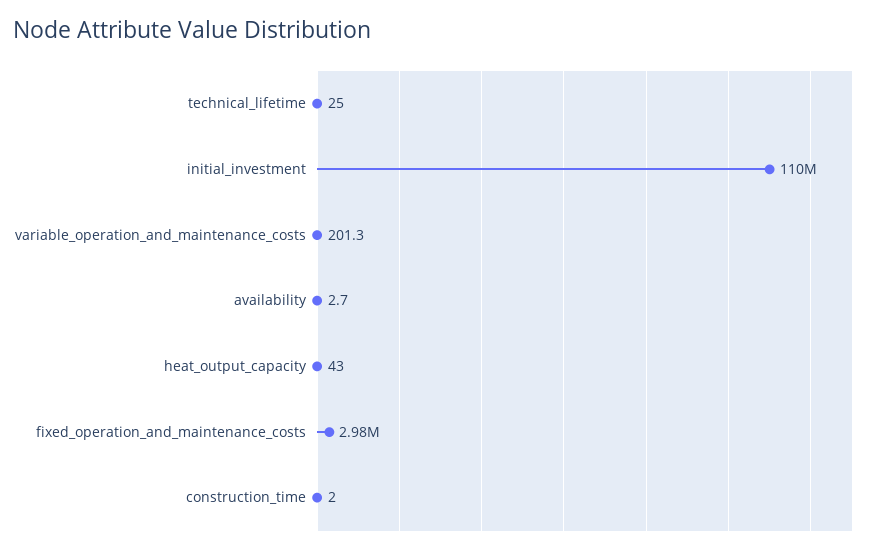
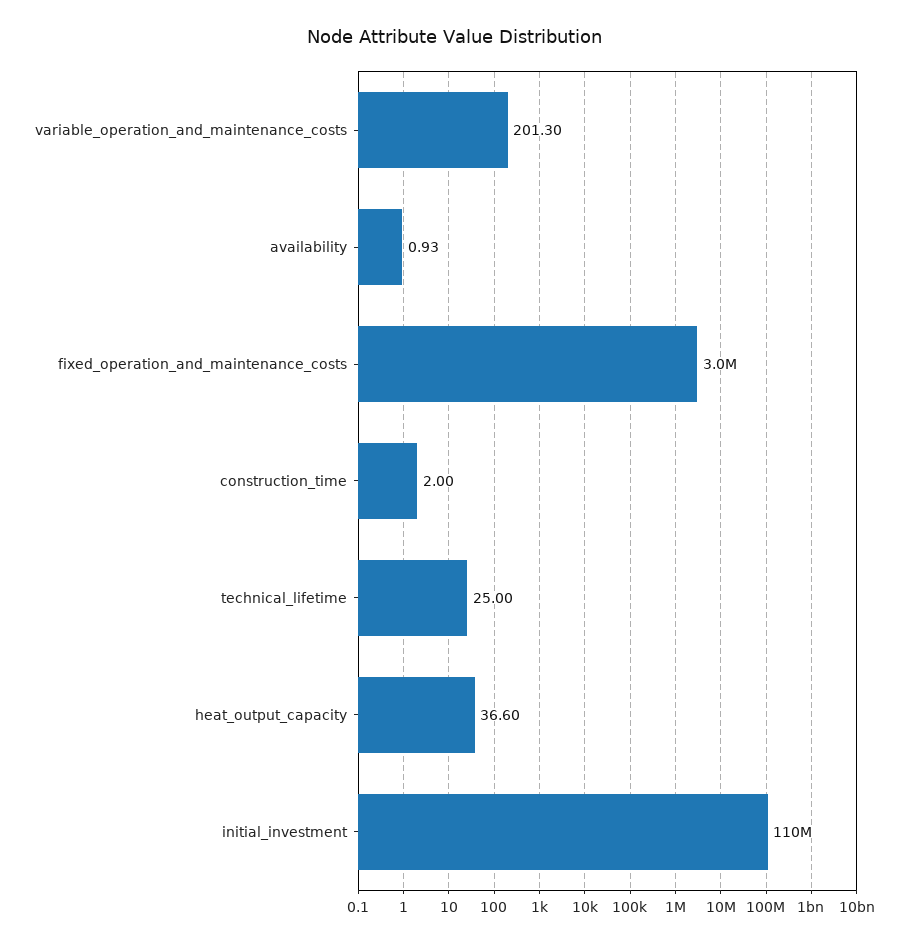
availability: 2.7 -> 0.93
heat_output_capacity: 43 -> 36.6

